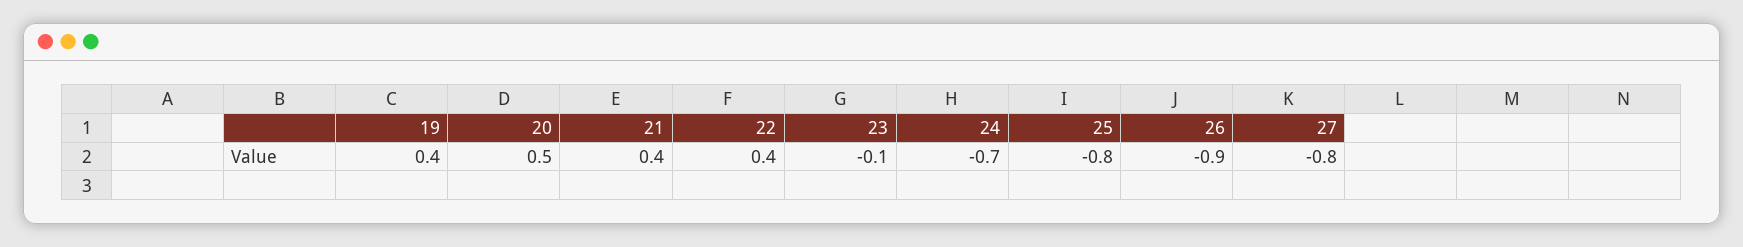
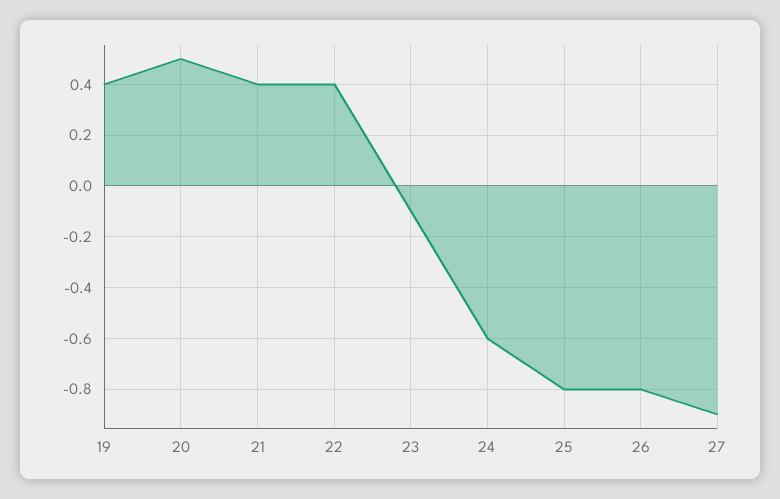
24: -0.7 -> -0.6
26: -0.9 -> -0.8
27: -0.8 -> -0.9

